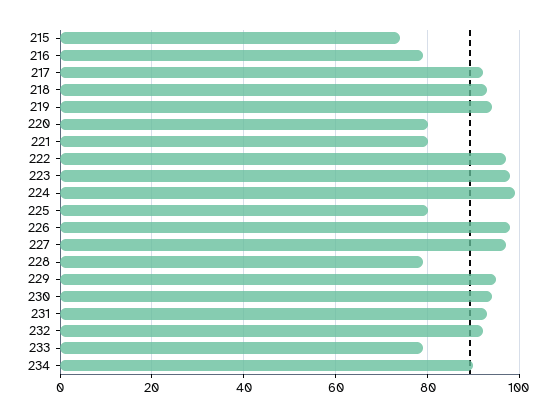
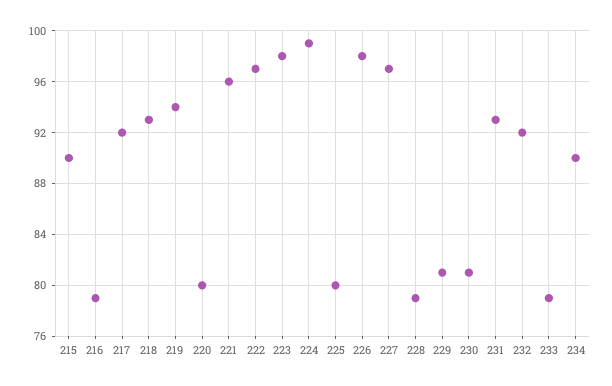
215: 75 -> 90
221: 80 -> 96
229: 95 -> 81
230: 95 -> 81

